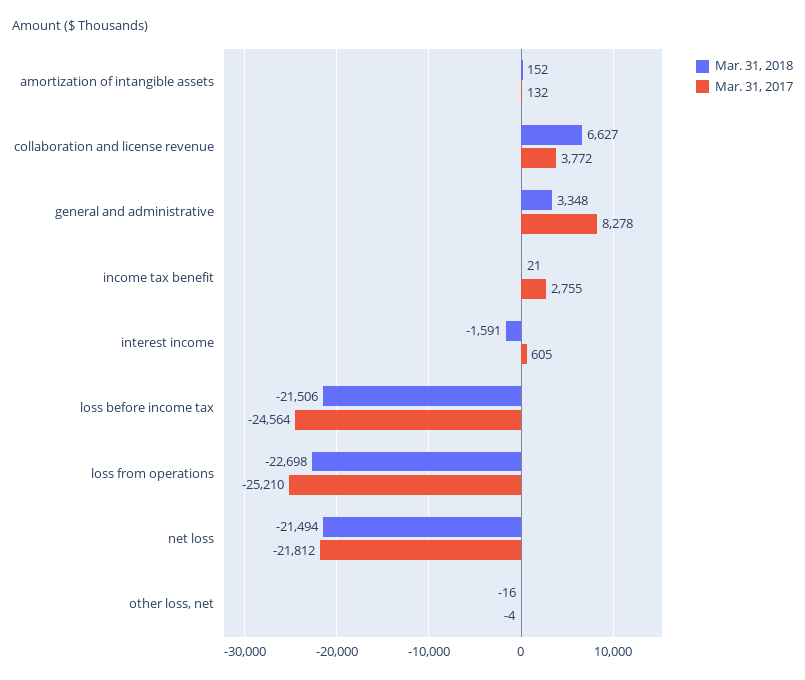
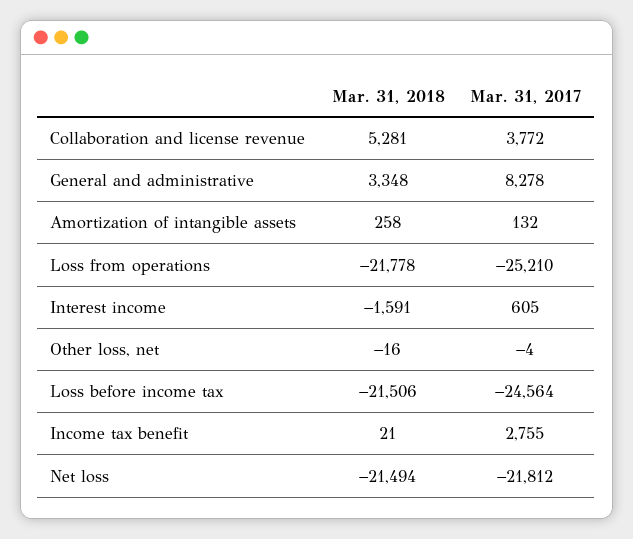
Mar. 31, 2018, amortization of intangible assets: 152 -> 258
Mar. 31, 2018, collaboration and license revenue: 6627 -> 5281
Mar. 31, 2018, loss from operations: -22698 -> -21778

